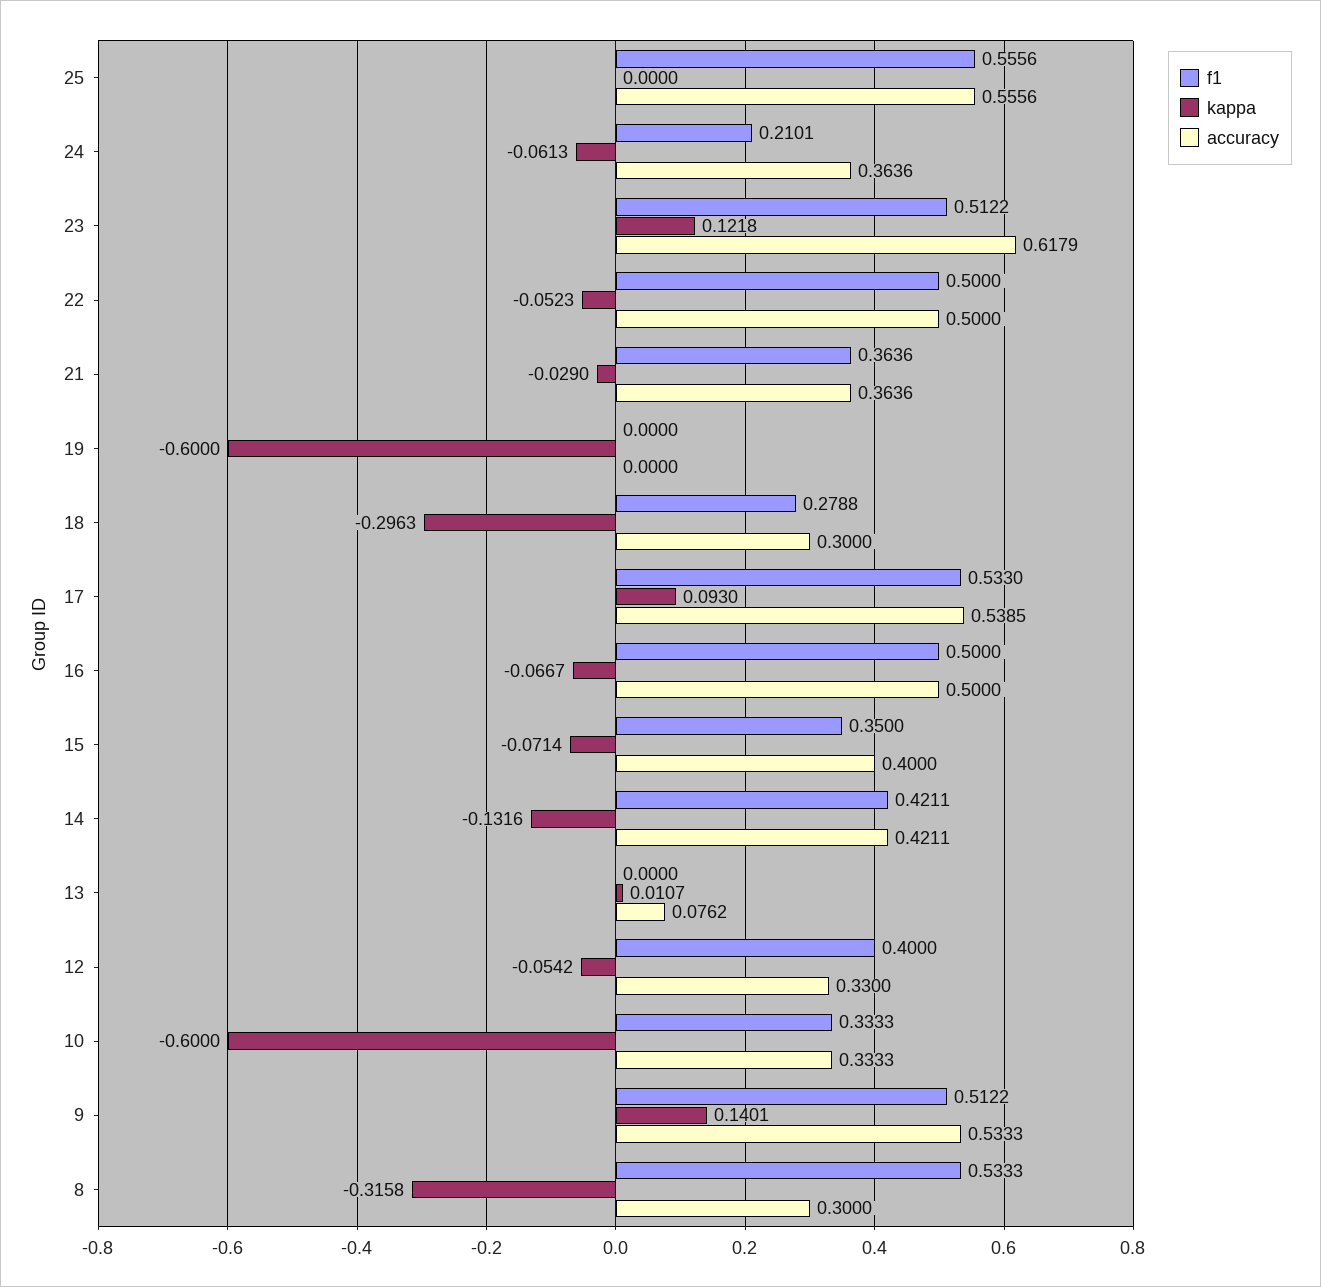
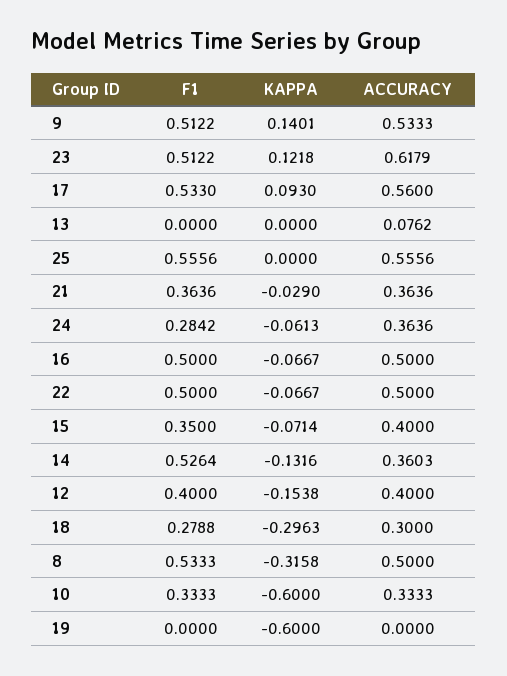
f1, 24: 0.2101 -> 0.2842
kappa, 22: -0.0523 -> -0.0667
accuracy, 17: 0.5385 -> 0.56
f1, 14: 0.4211 -> 0.5264
accuracy, 14: 0.4211 -> 0.3603
kappa, 13: 0.0107 -> 0
kappa, 12: -0.0542 -> -0.1538
accuracy, 12: 0.33 -> 0.4
accuracy, 8: 0.3 -> 0.5

